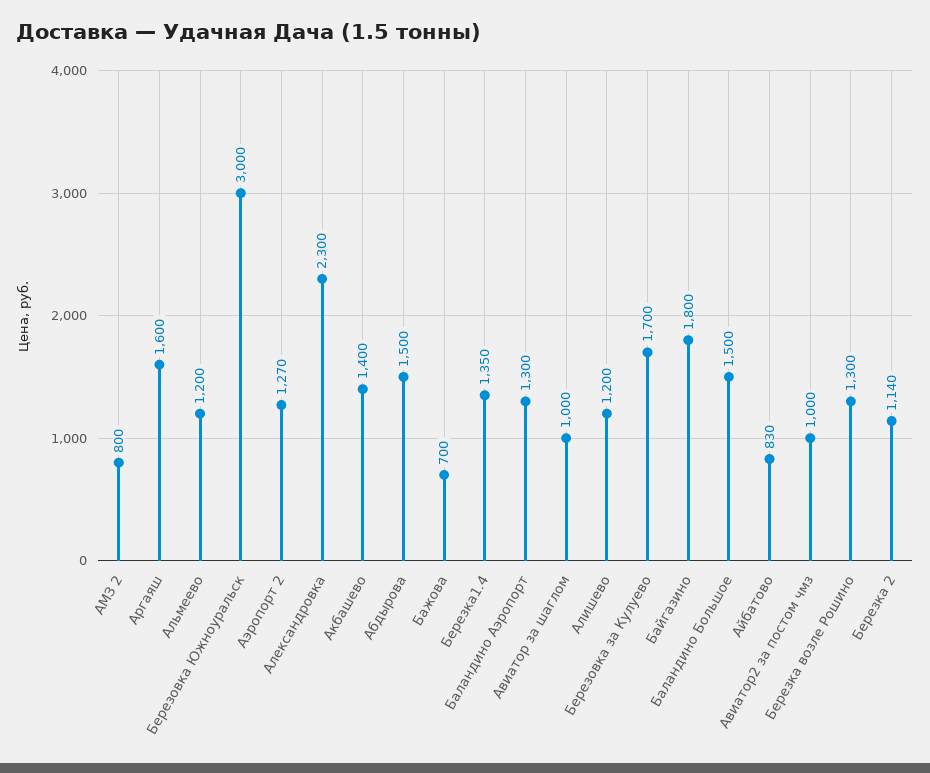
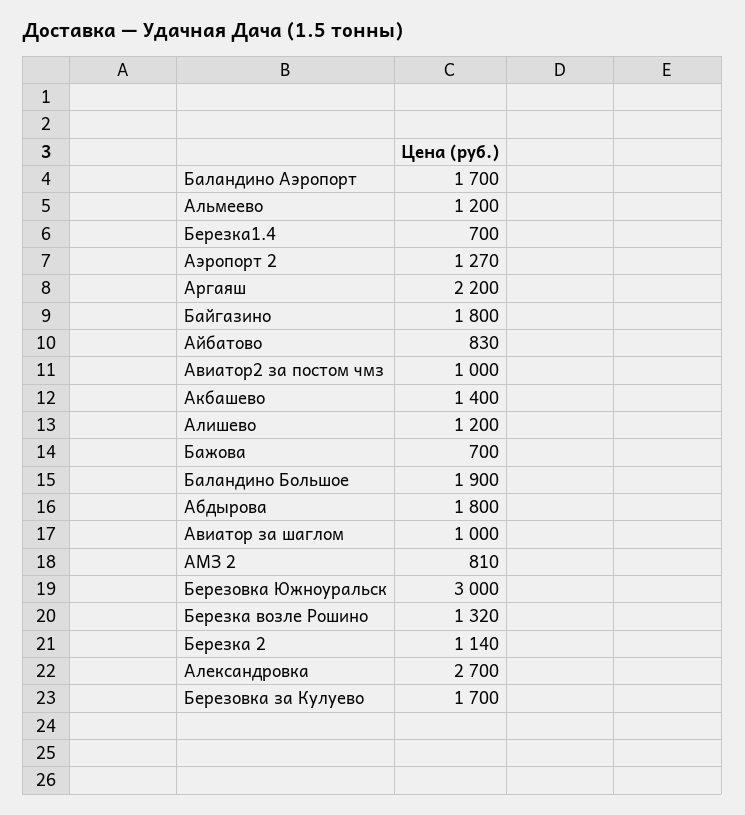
АМЗ 2: 800 -> 810
Аргаяш: 1600 -> 2200
Александровка: 2300 -> 2700
Абдырова: 1500 -> 1800
Березка1.4: 1350 -> 700
Баландино Аэропорт: 1300 -> 1700
Баландино Большое: 1500 -> 1900
Березка возле Рошино: 1300 -> 1320

